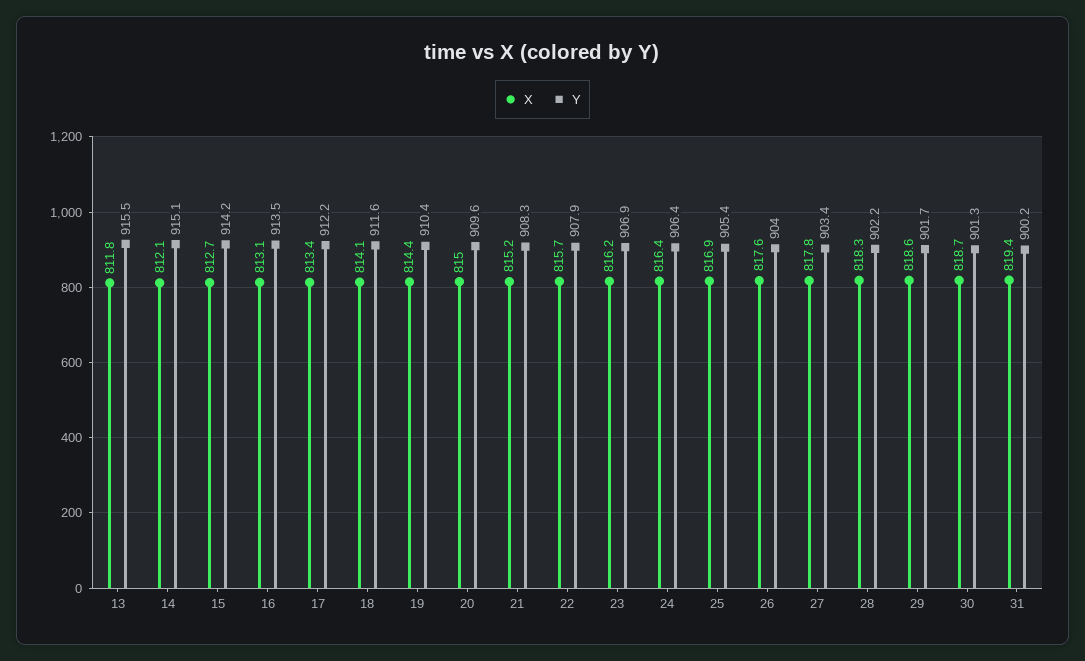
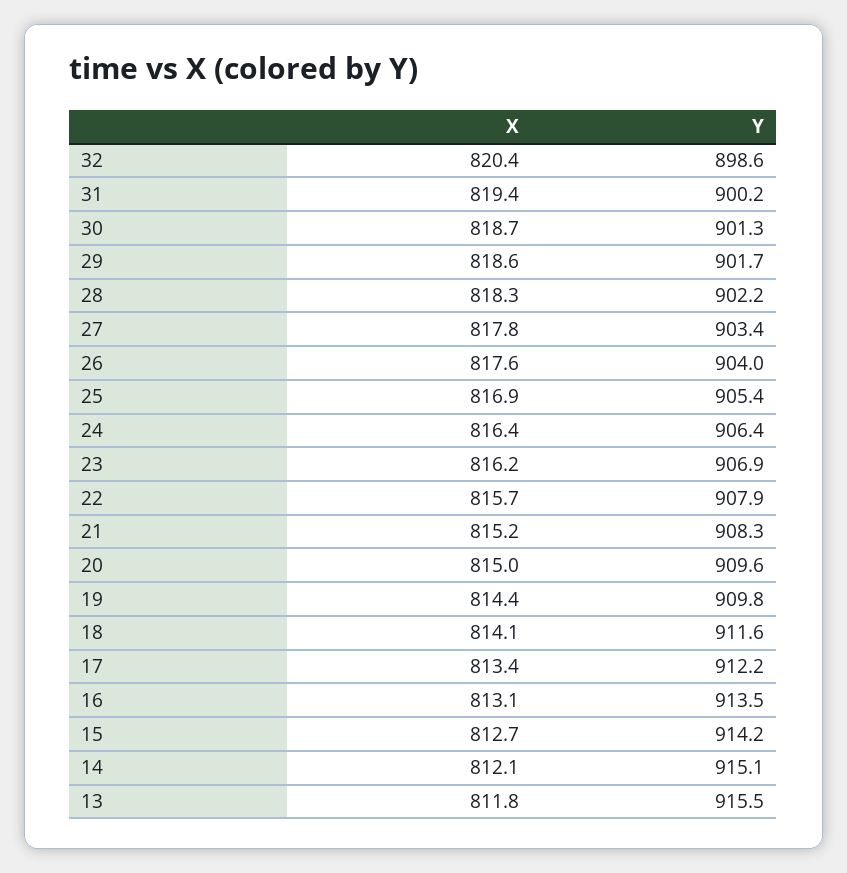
Y, 19: 910.4 -> 909.8
X, 32: none -> 820.4
Y, 32: none -> 898.6

